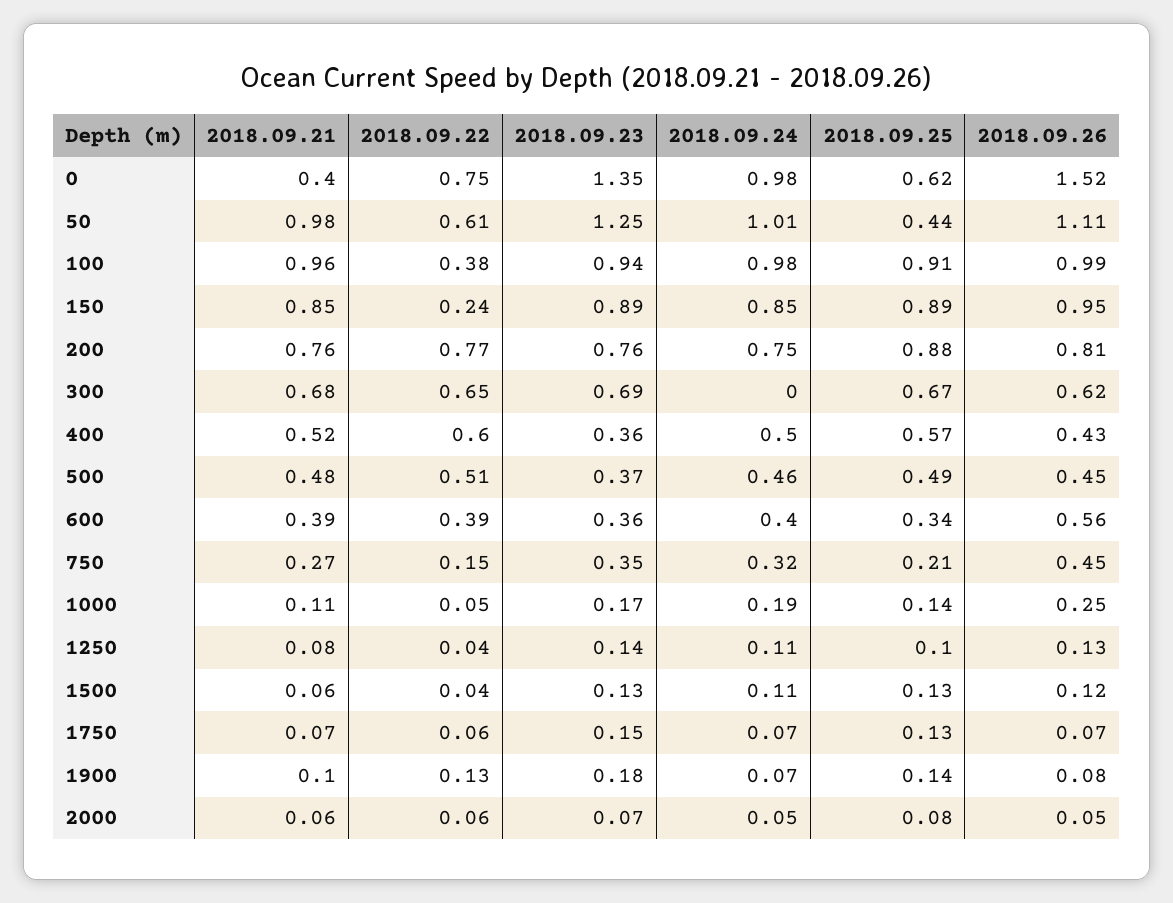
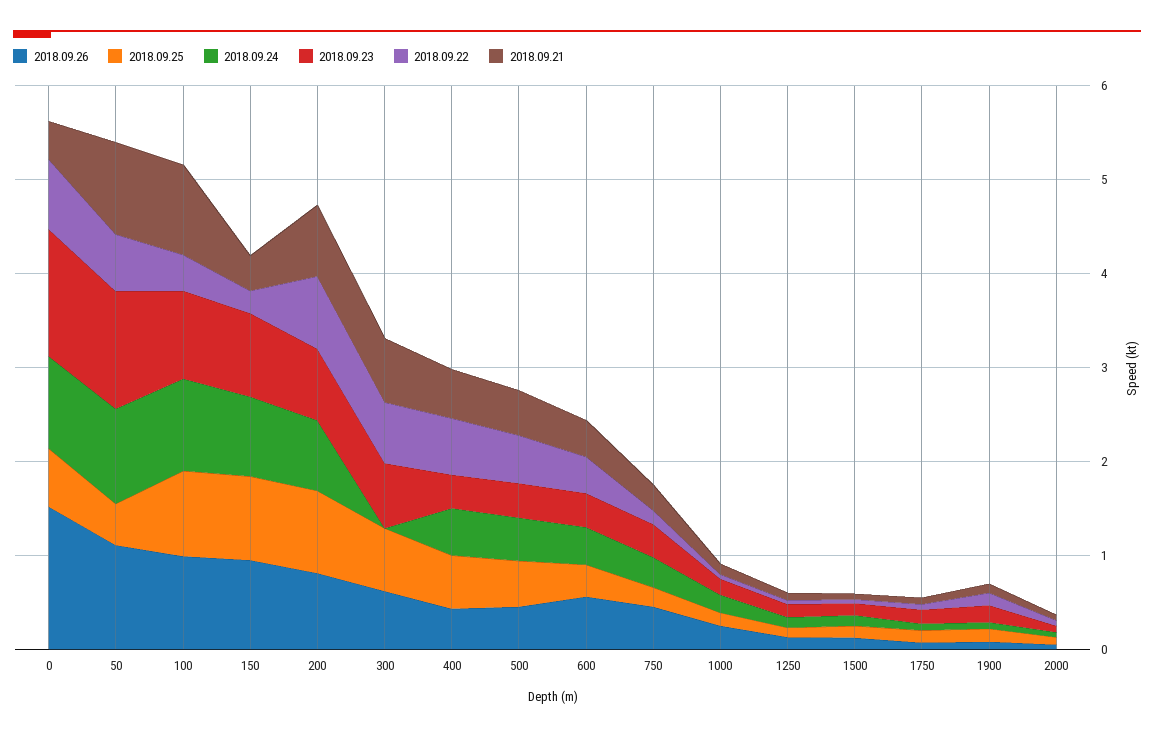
2018.09.21, 150: 0.85 -> 0.4

